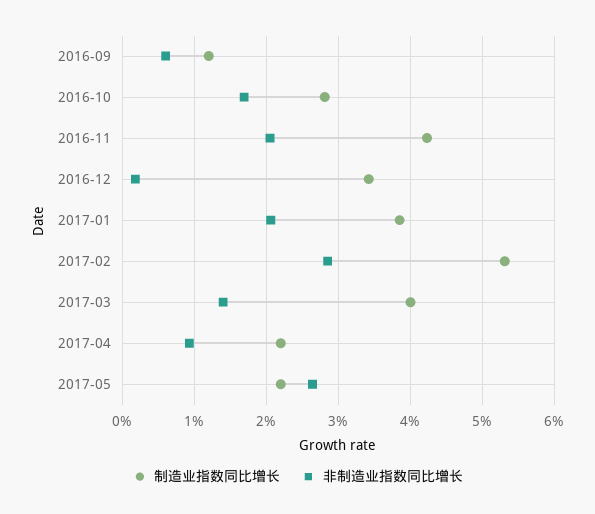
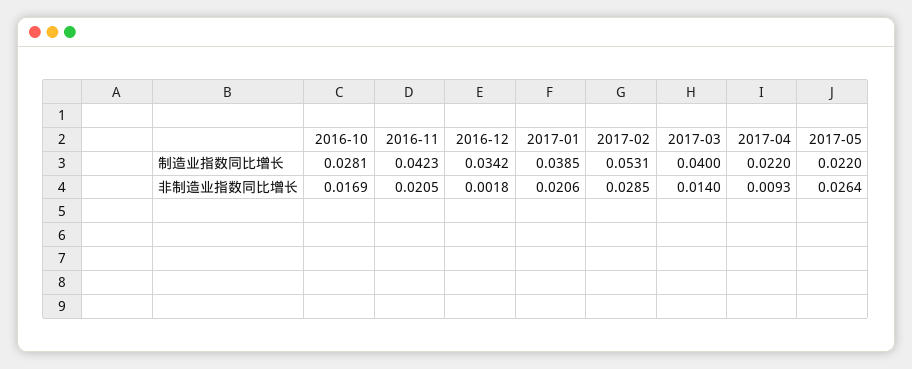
制造业指数同比增长, 2016-09: 0.012 -> none
非制造业指数同比增长, 2016-09: 0.006 -> none

